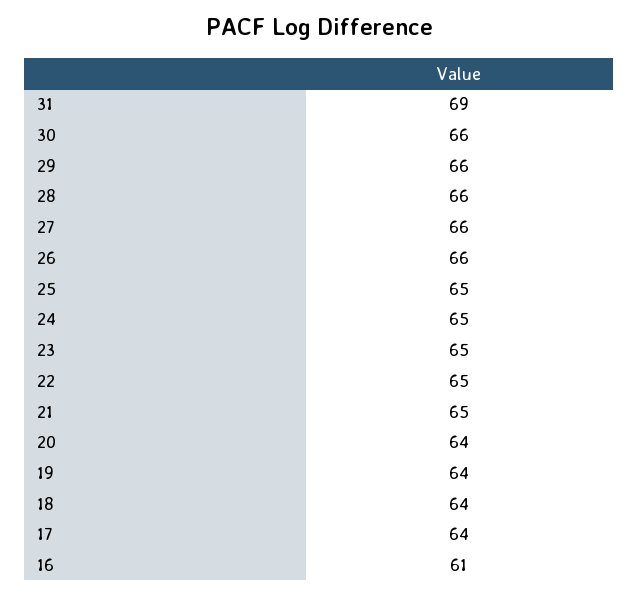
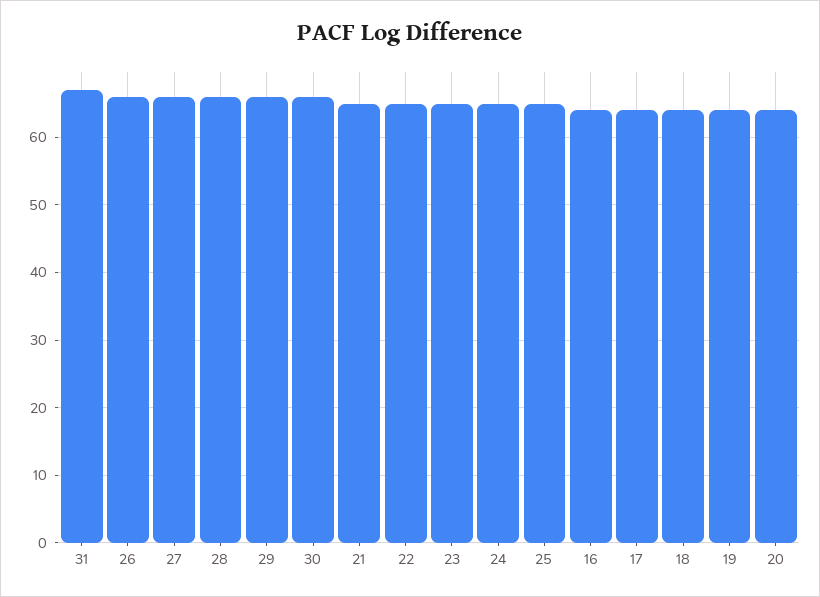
31: 69 -> 67
16: 61 -> 64

